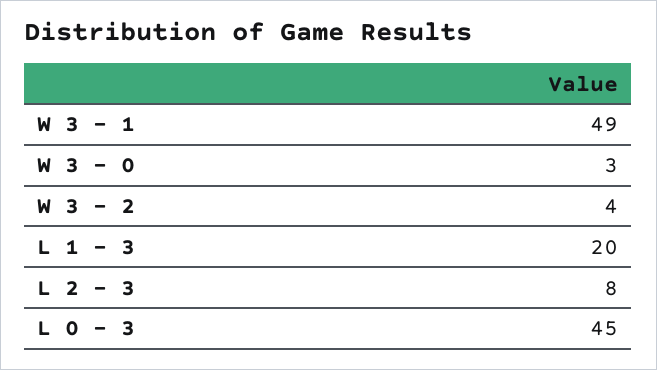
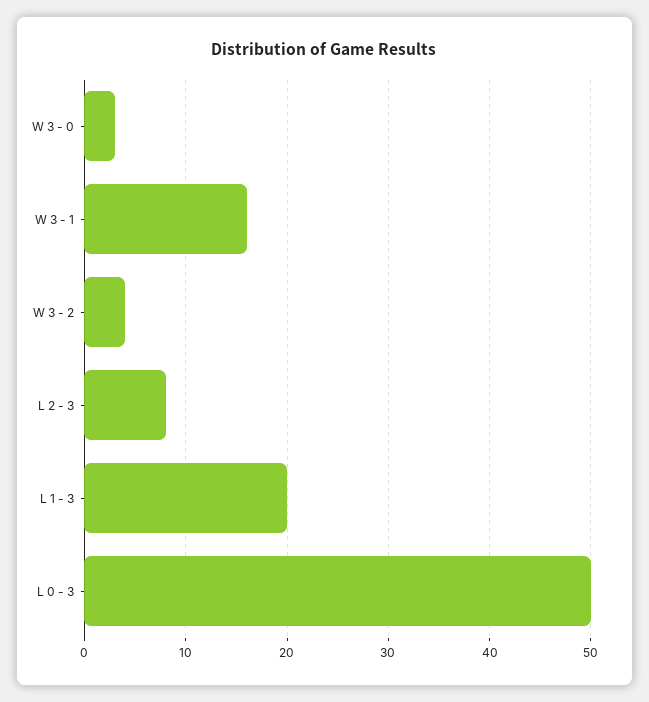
W 3 - 1: 49 -> 16
L 0 - 3: 45 -> 50

